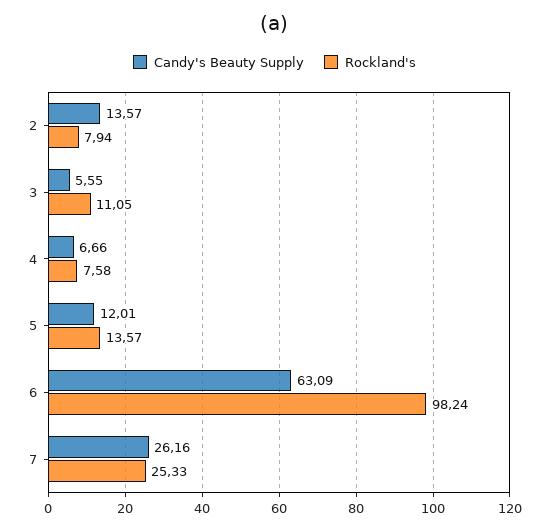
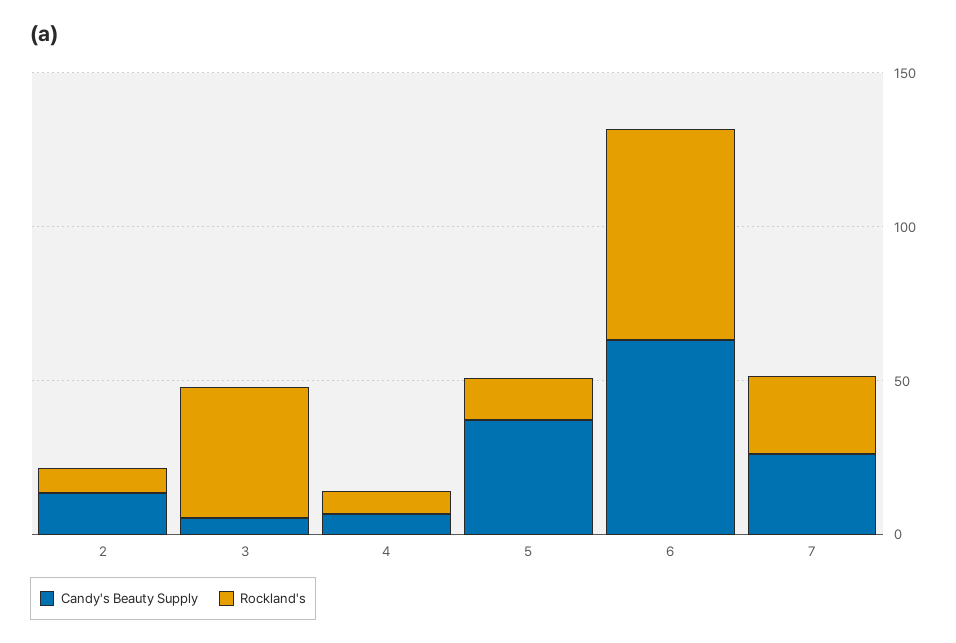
Rockland's, 3: 11.05 -> 40
Candy's Beauty Supply, 5: 12.01 -> 40
Rockland's, 6: 98.24 -> 70

